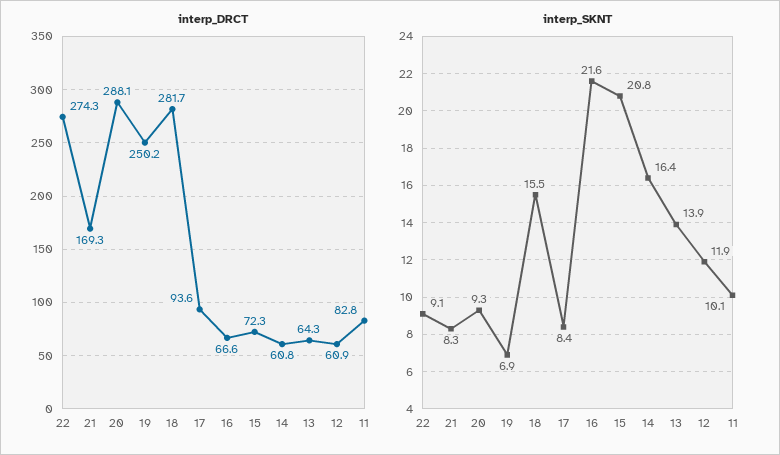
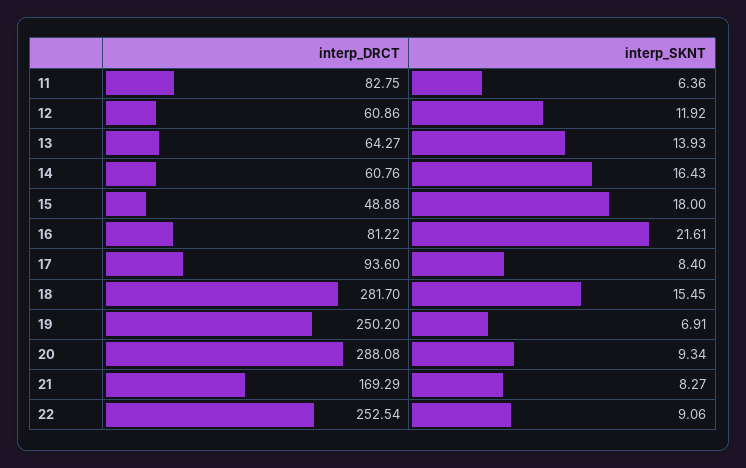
interp_DRCT, 22: 274.3 -> 252.54
interp_DRCT, 16: 66.6 -> 81.22
interp_DRCT, 15: 72.3 -> 48.88
interp_SKNT, 15: 20.8 -> 18
interp_SKNT, 11: 10.1 -> 6.36

